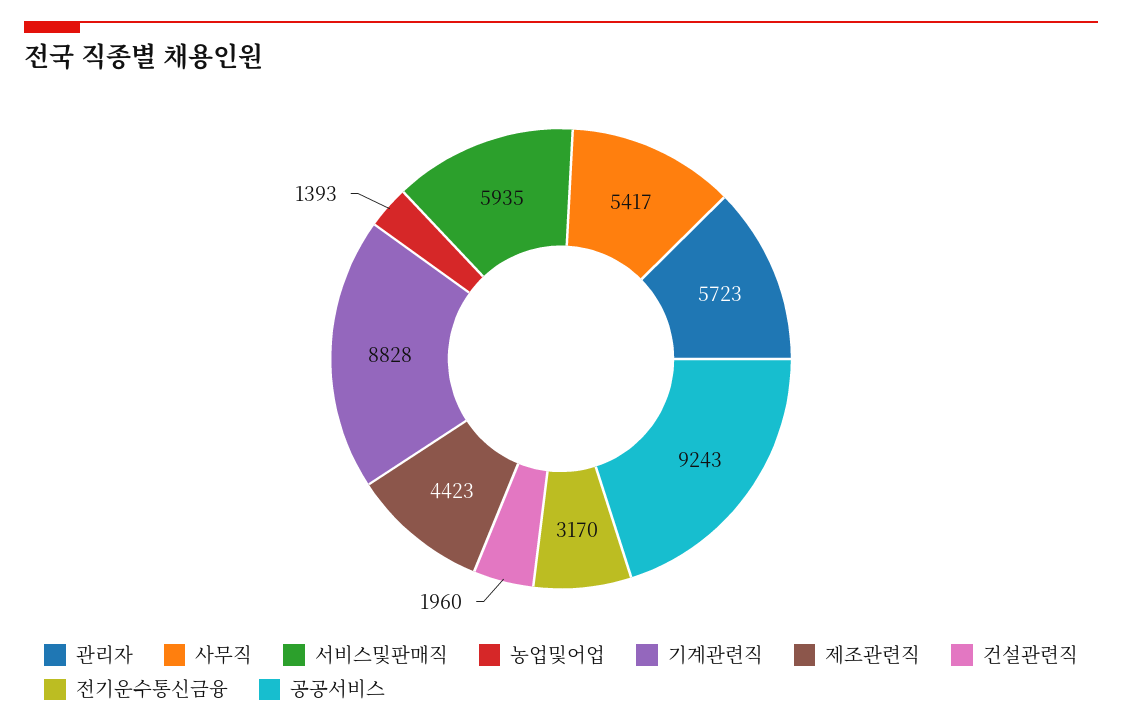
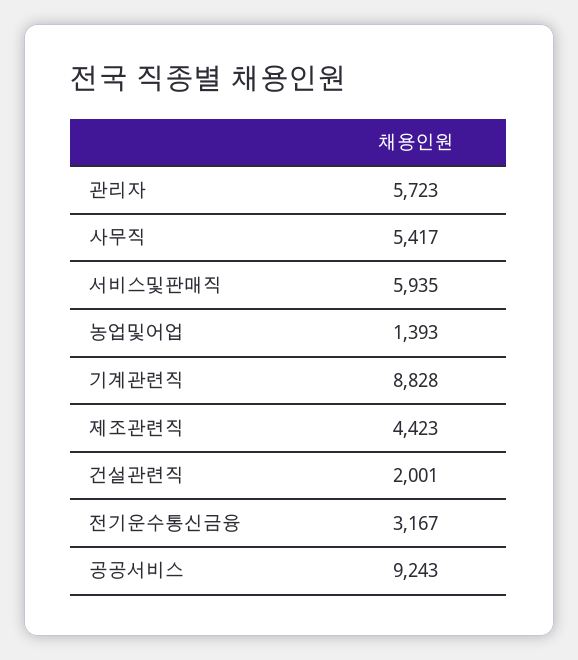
건설관련직: 1960 -> 2001
전기운수통신금융: 3170 -> 3167

